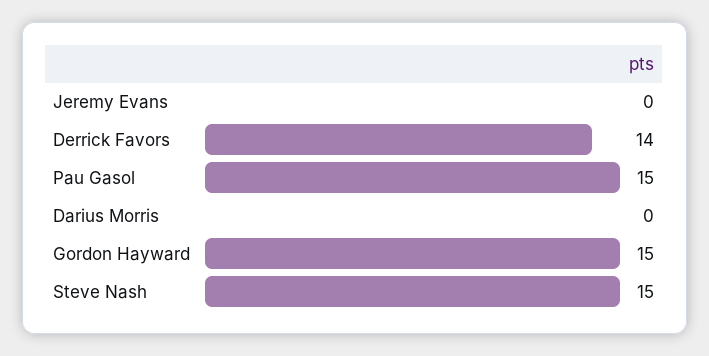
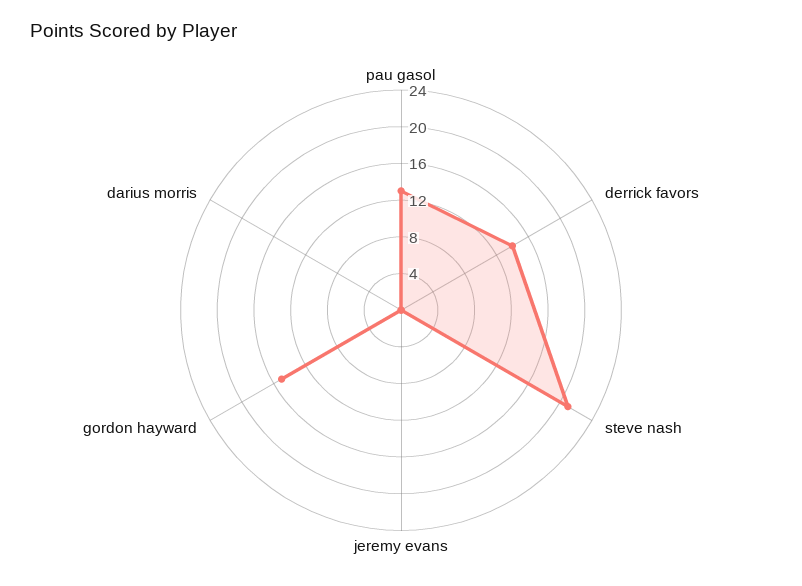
Pau Gasol: 15 -> 13
Steve Nash: 15 -> 21

